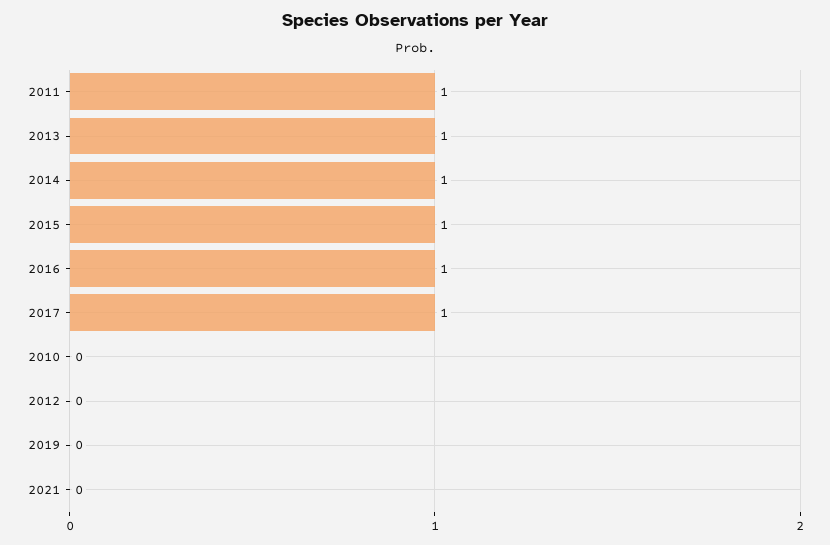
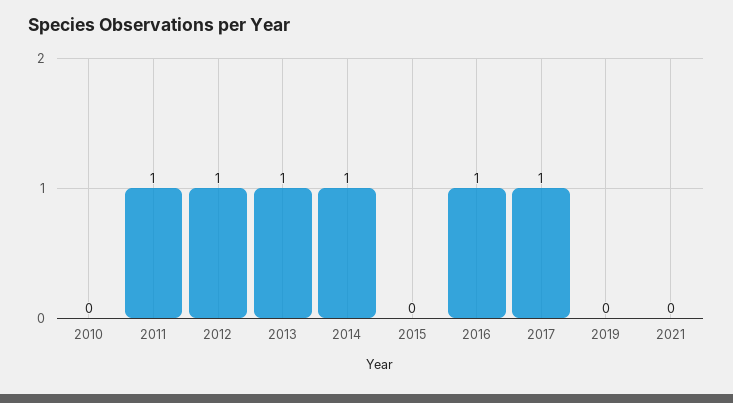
2015: 1 -> 0
2012: 0 -> 1

